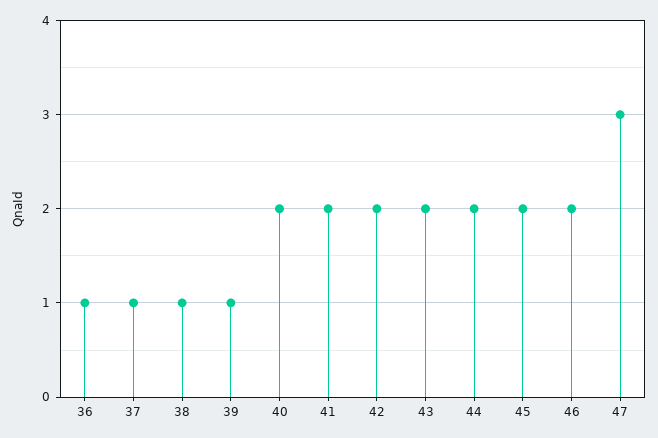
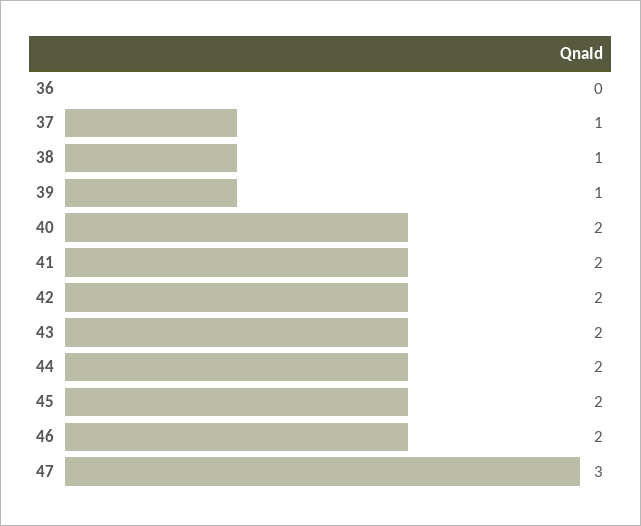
36: 1 -> 0

